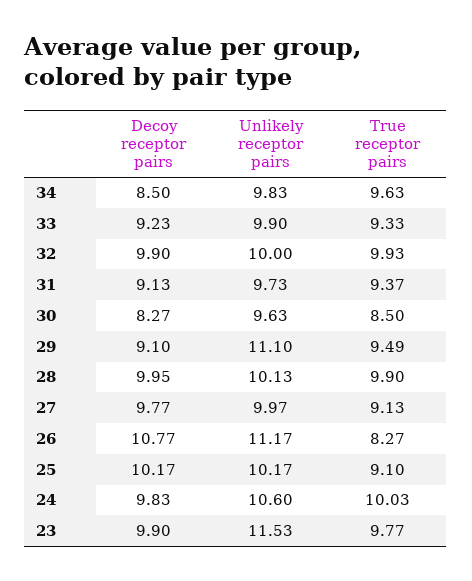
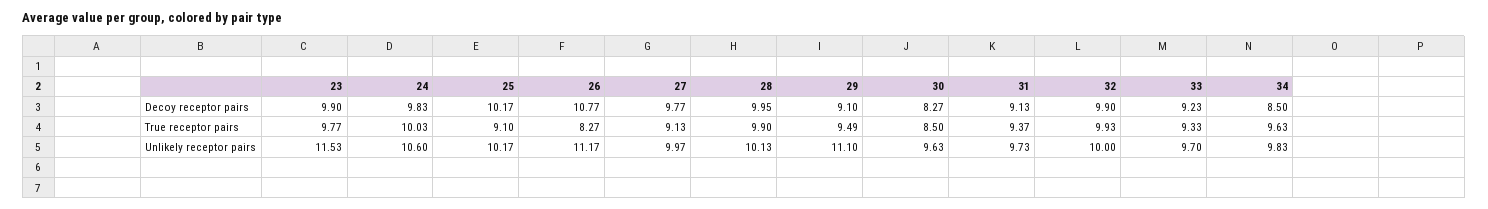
Unlikely receptor pairs, 33: 9.9 -> 9.7

